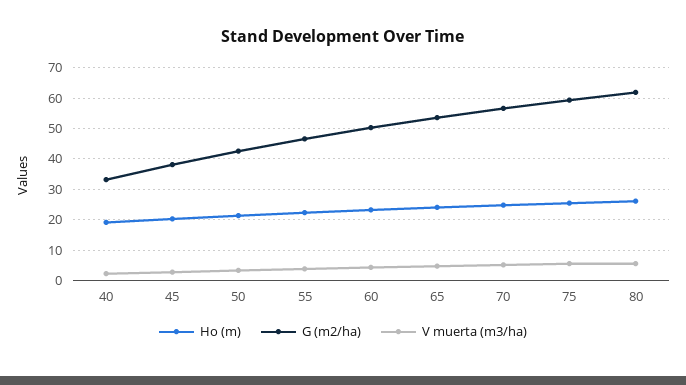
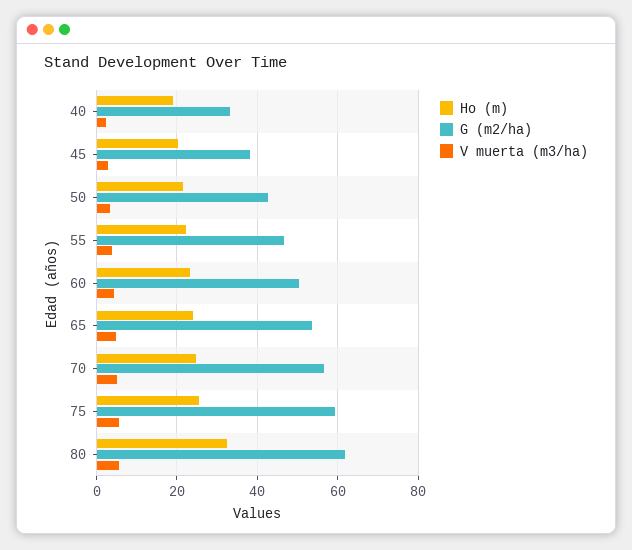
Ho (m), 80: 26 -> 32

